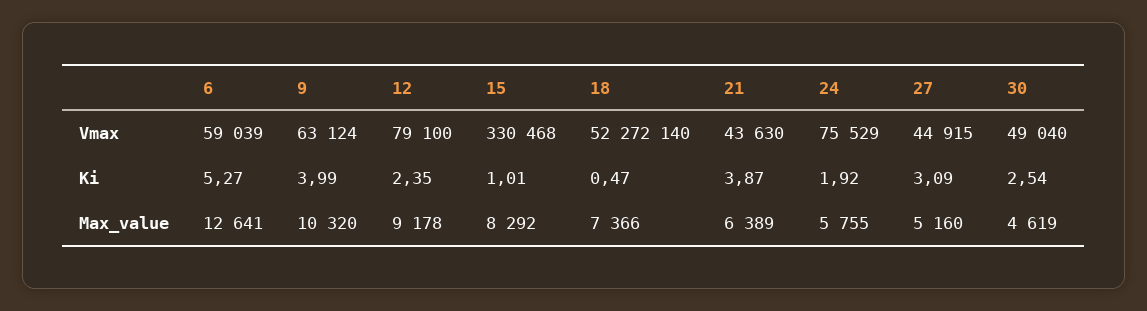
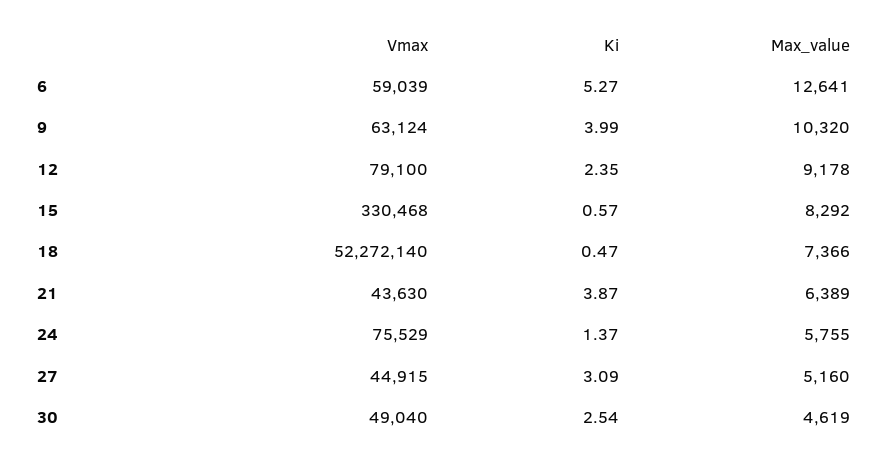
15, Ki: 1.01 -> 0.57
24, Ki: 1.92 -> 1.37

